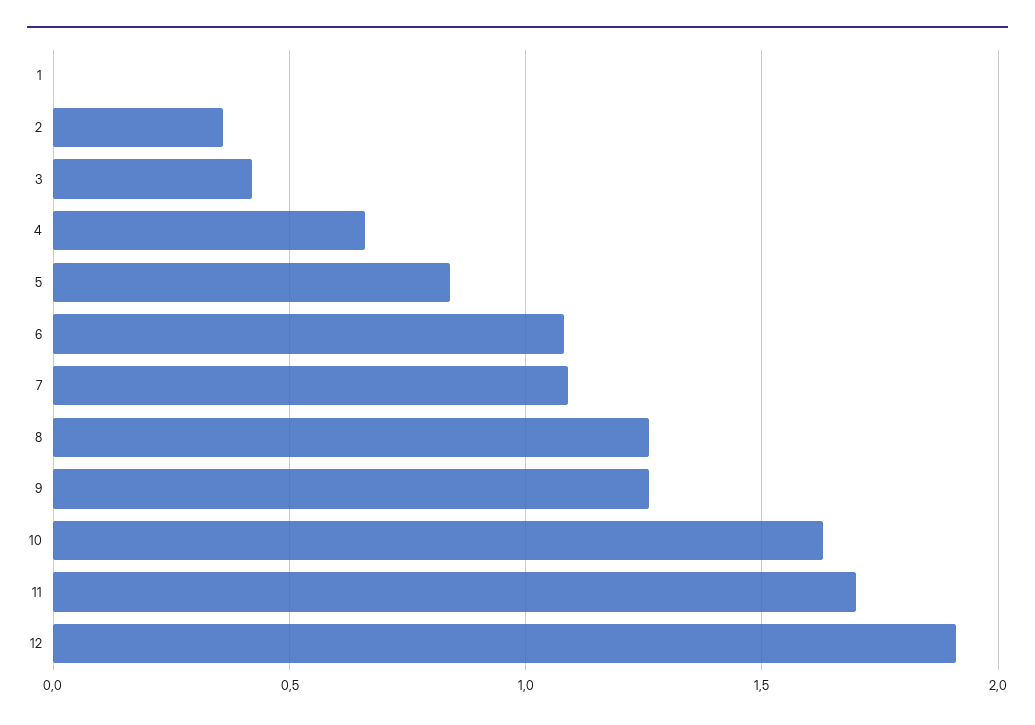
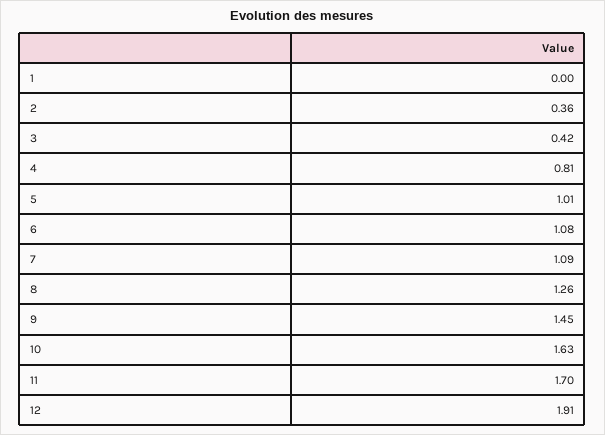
4: 0.65 -> 0.81
5: 0.85 -> 1.01
9: 1.25 -> 1.45

